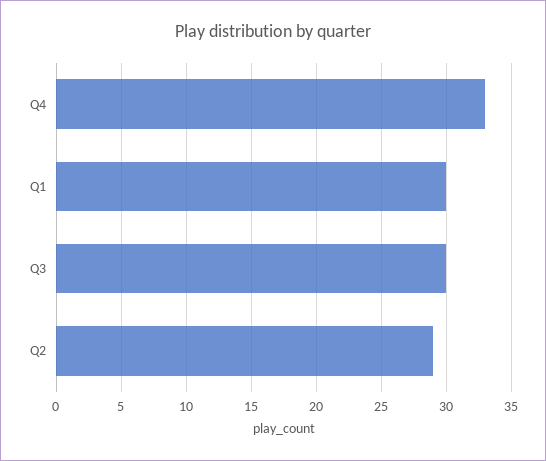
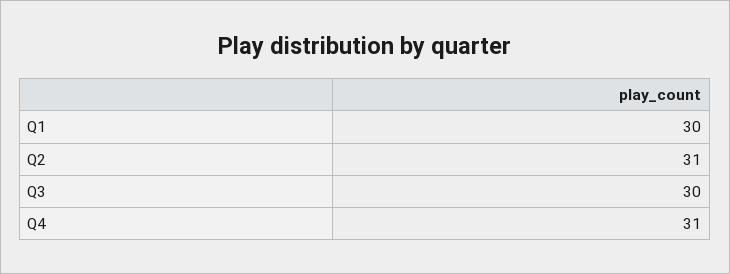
Q4: 33 -> 31
Q2: 29 -> 31

